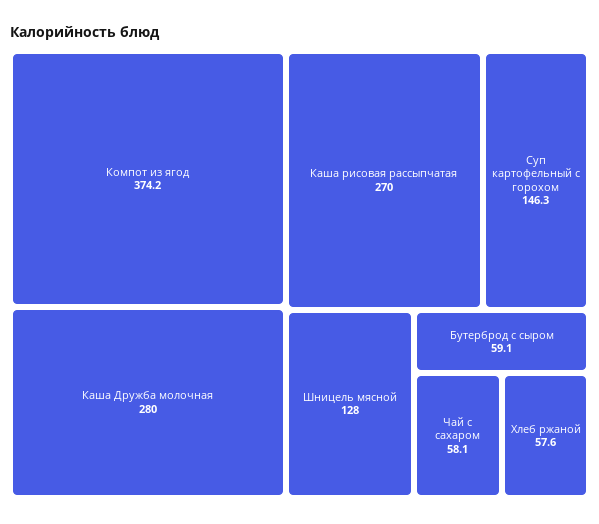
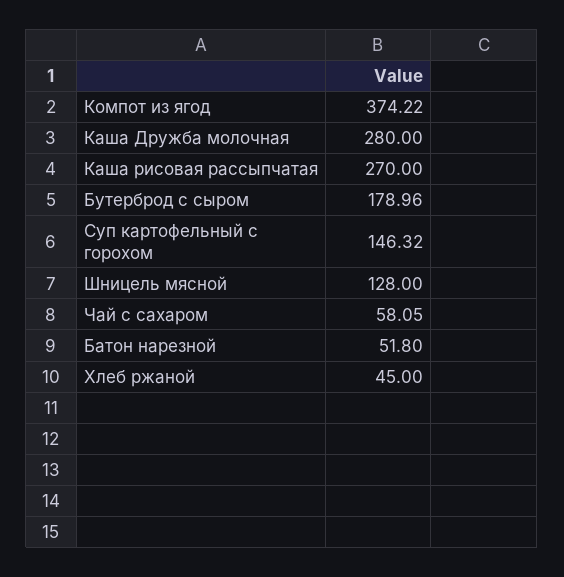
Бутерброд с сыром: 59.1 -> 178.96
Хлеб ржаной: 57.6 -> 45
Батон нарезной: none -> 51.8

